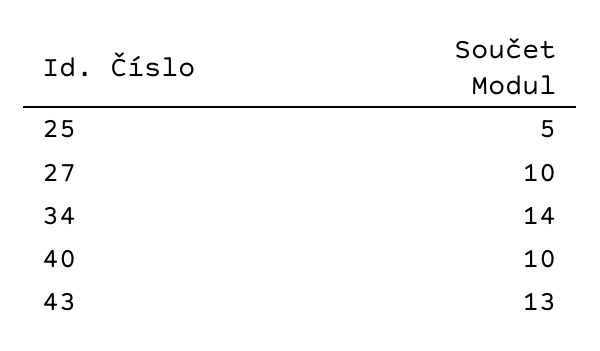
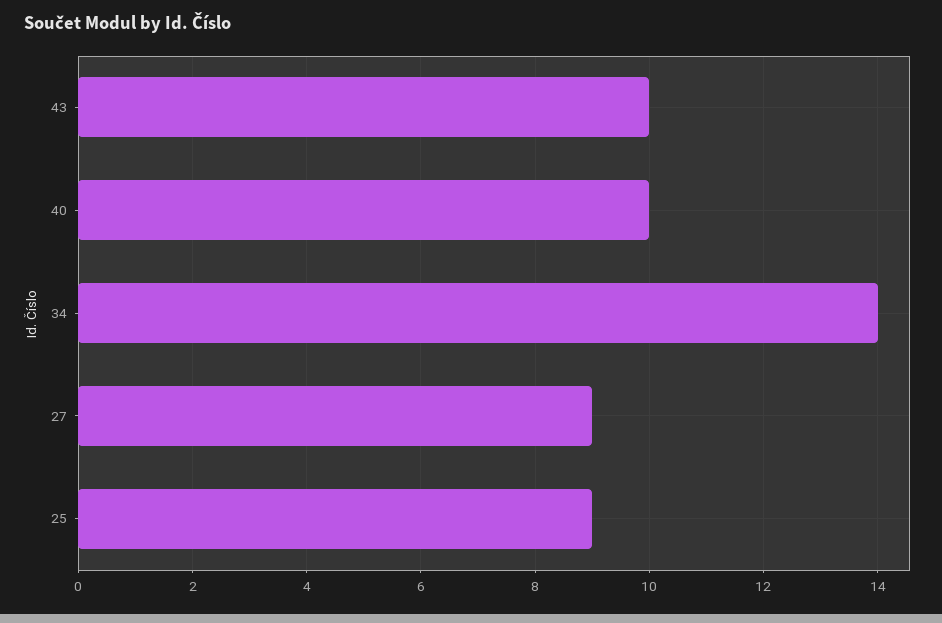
25: 5 -> 9
27: 10 -> 9
43: 13 -> 10

